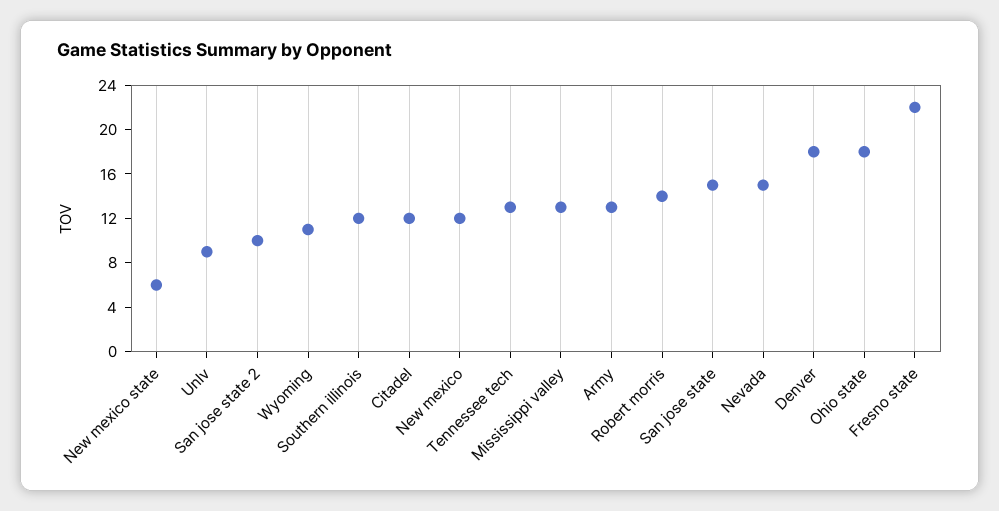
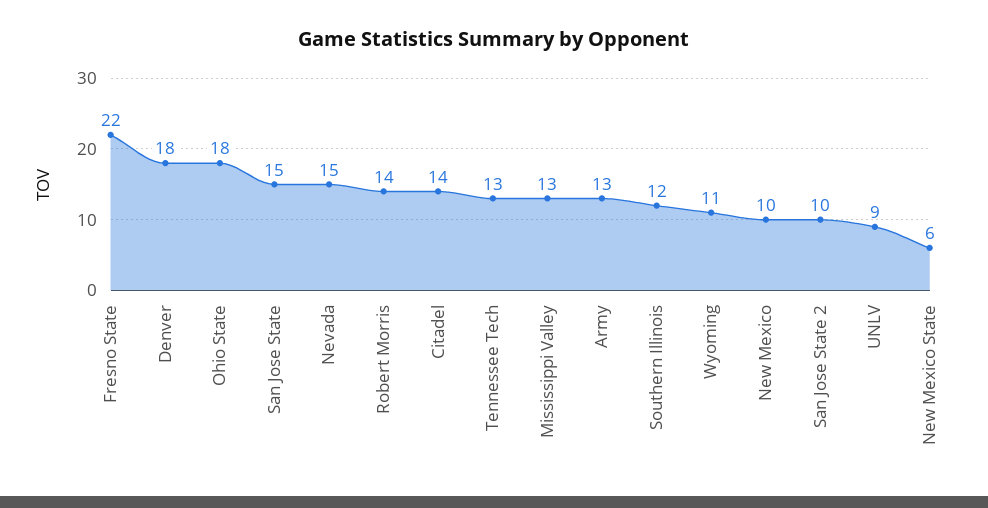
Citadel: 12 -> 14
New mexico: 12 -> 10

